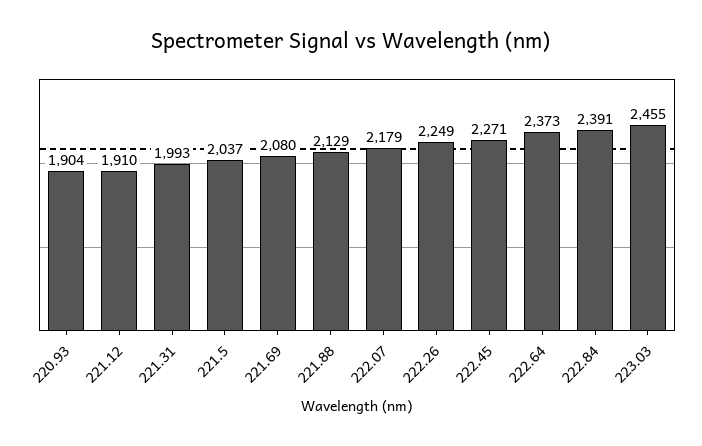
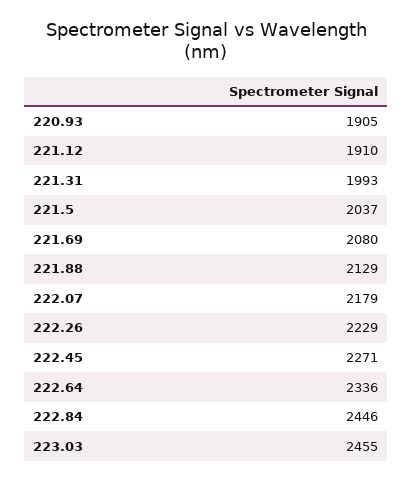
220.93: 1904 -> 1905
222.26: 2249 -> 2229
222.64: 2373 -> 2336
222.84: 2391 -> 2446

